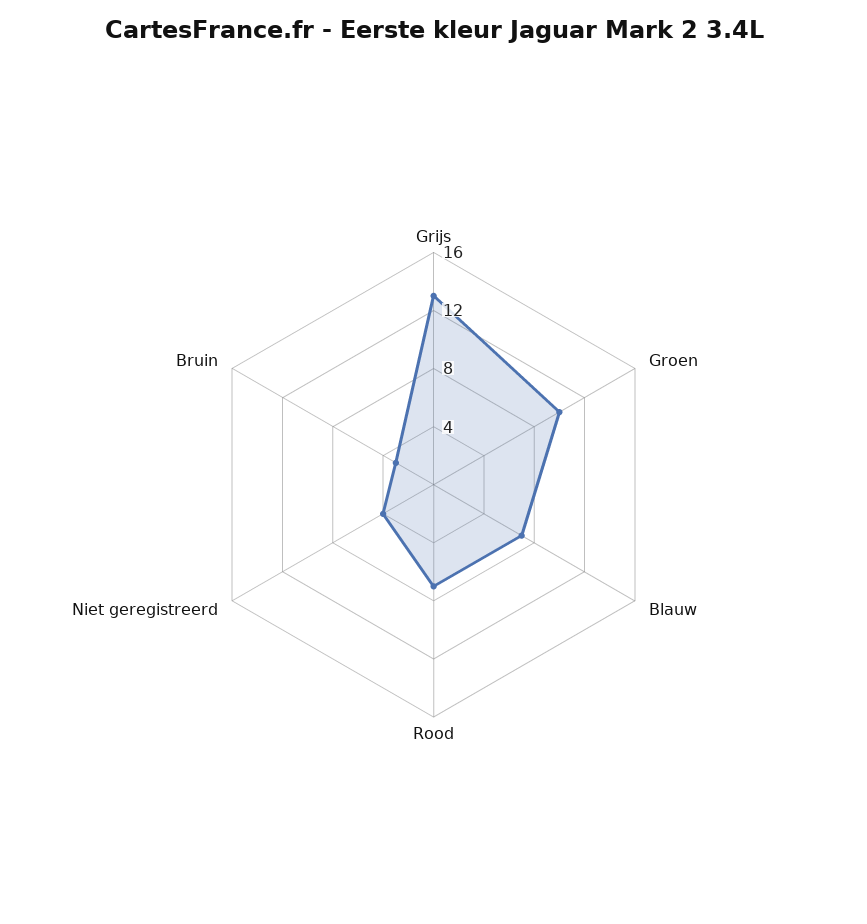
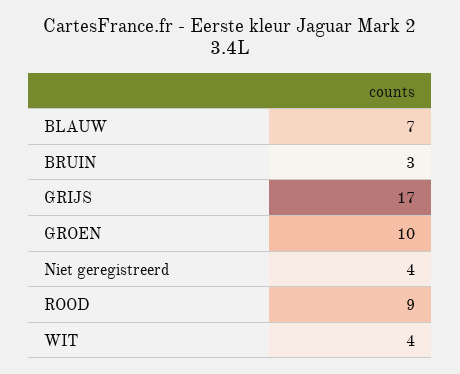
Grijs: 13 -> 17
Rood: 7 -> 9
WIT: none -> 4

